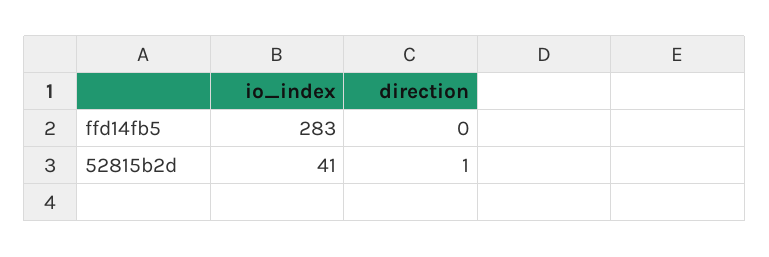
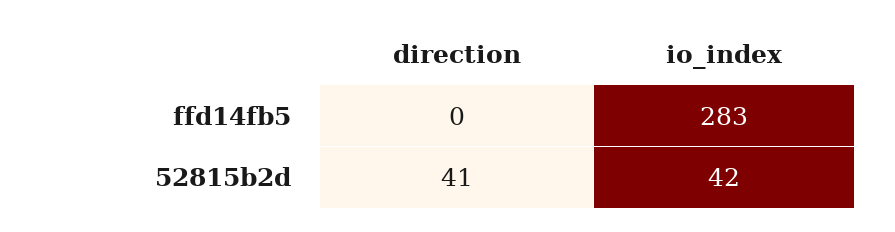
io_index, 52815b2d: 41 -> 42
direction, 52815b2d: 1 -> 41

